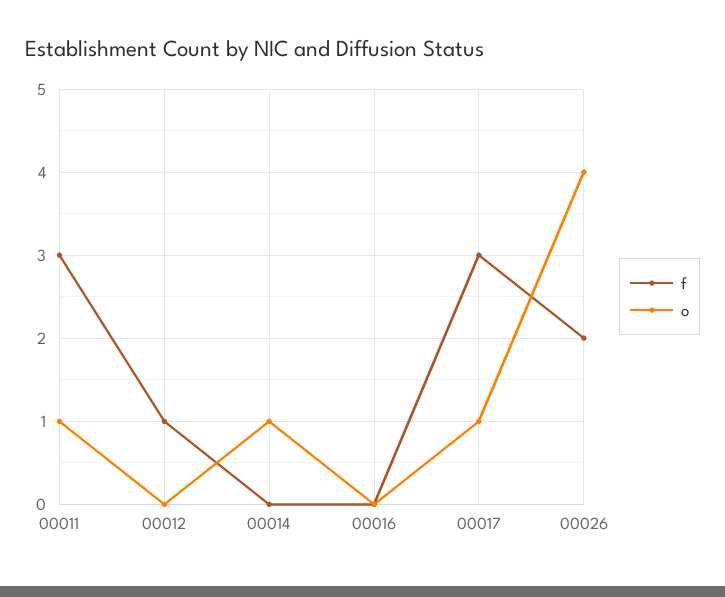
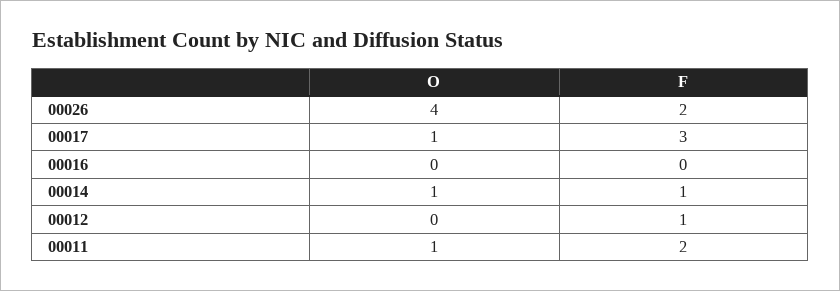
f, 00011: 3 -> 2
f, 00014: 0 -> 1

